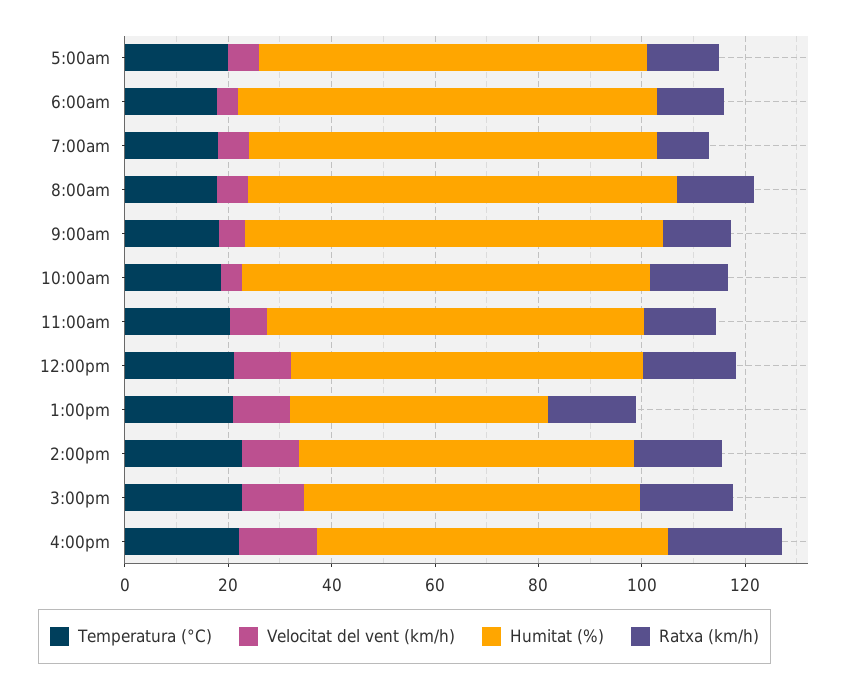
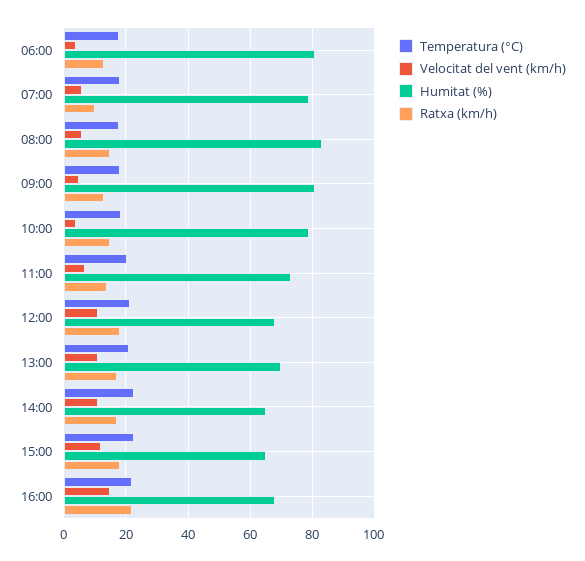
Temperatura (°C), 5:00am: 20 -> none
Velocitat del vent (km/h), 5:00am: 5 -> none
Humitat (%), 5:00am: 75 -> none
Ratxa (km/h), 5:00am: 15 -> none
Humitat (%), 1:00pm: 50 -> 70

